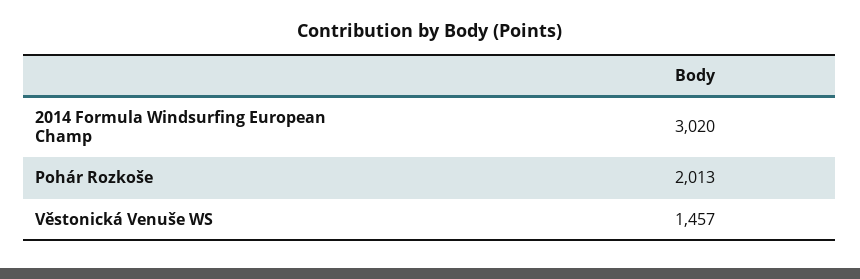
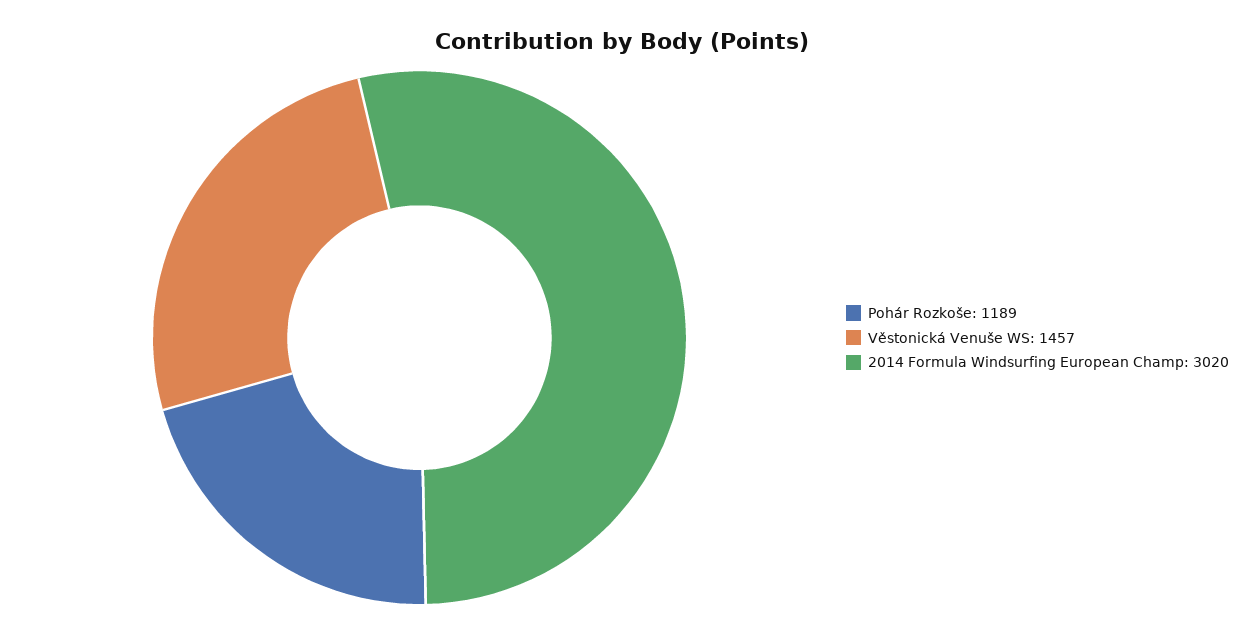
Pohár Rozkoše: 2013 -> 1189

